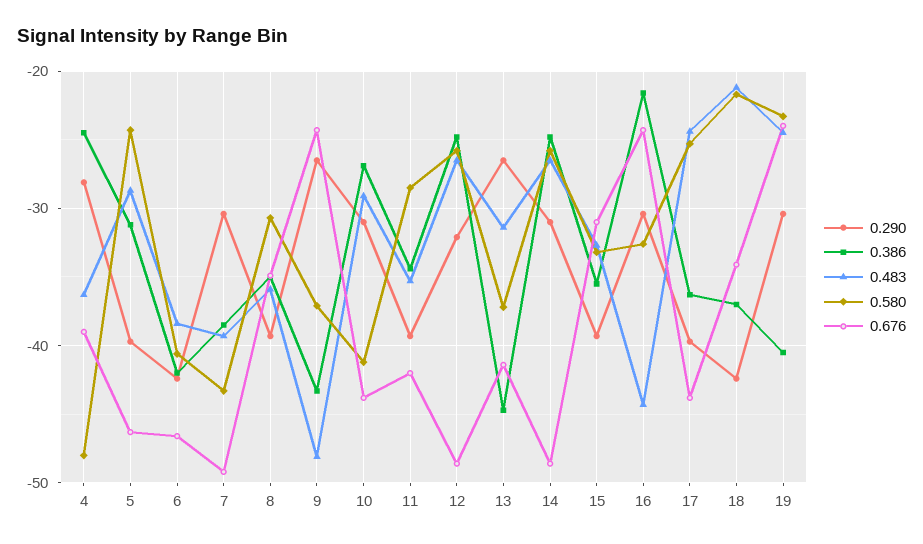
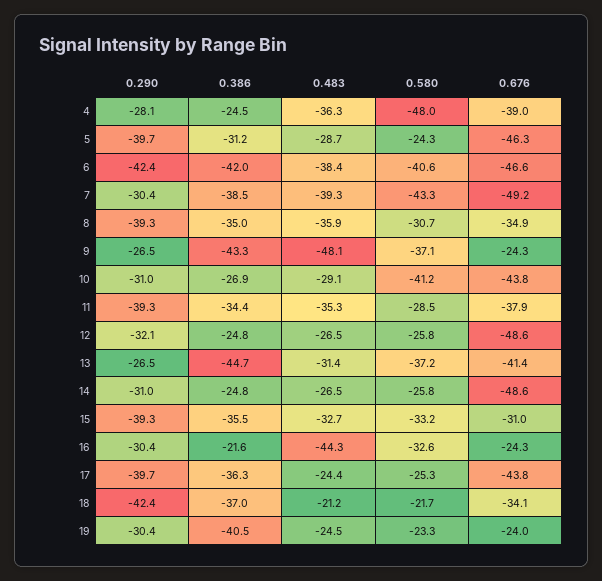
0.676, 11: -42 -> -37.9

